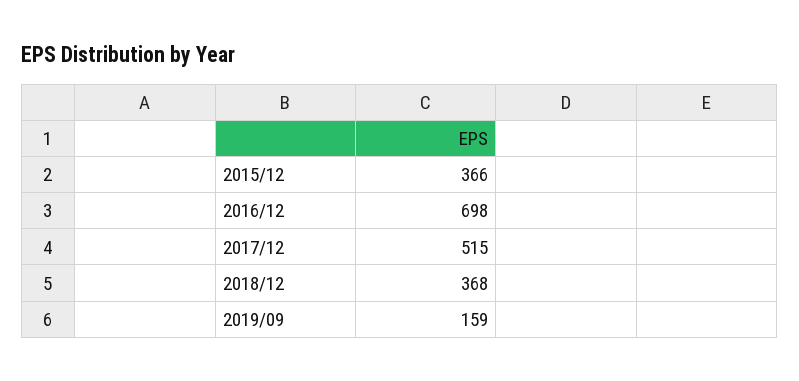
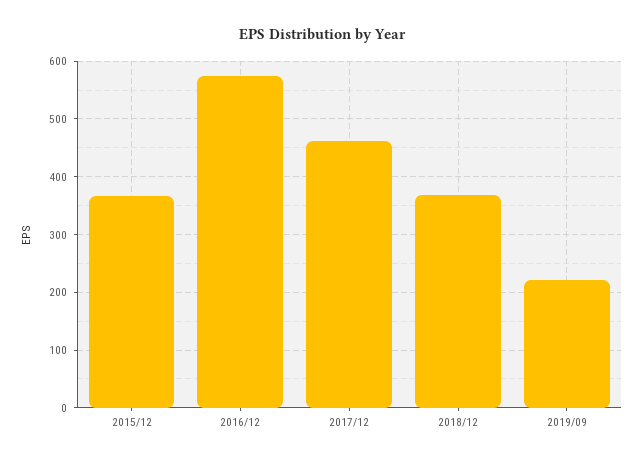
2016/12: 698 -> 580
2017/12: 515 -> 460
2019/09: 159 -> 220

